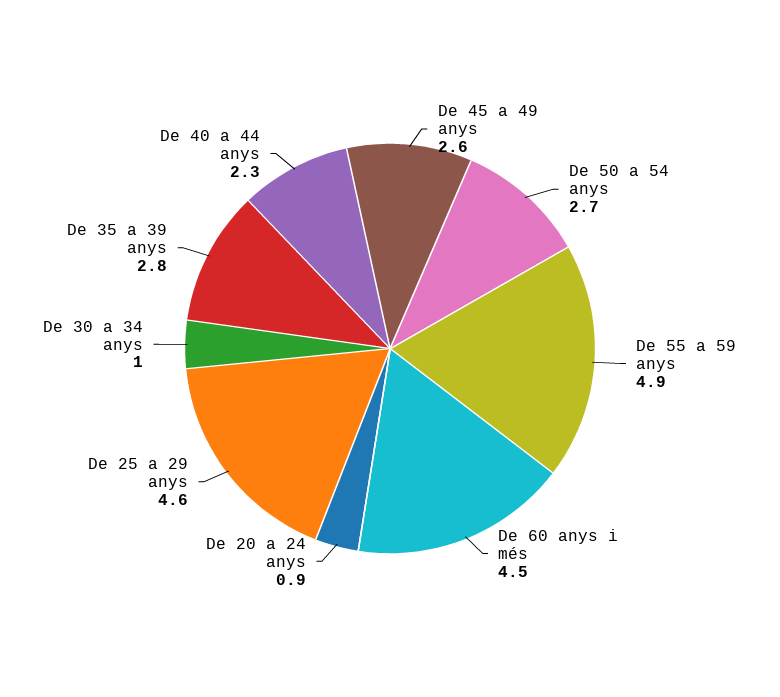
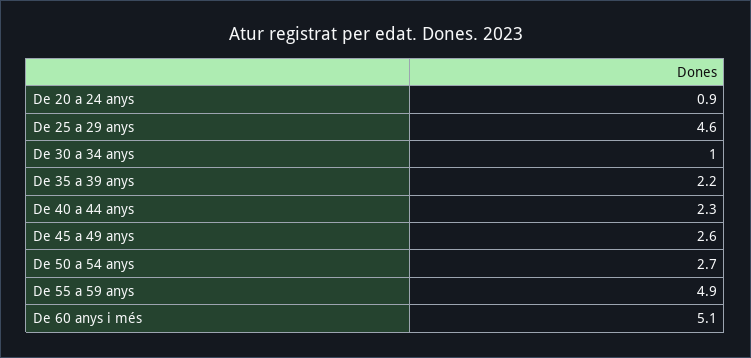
De 60 anys i més: 4.5 -> 5.1
De 35 a 39 anys: 2.8 -> 2.2

